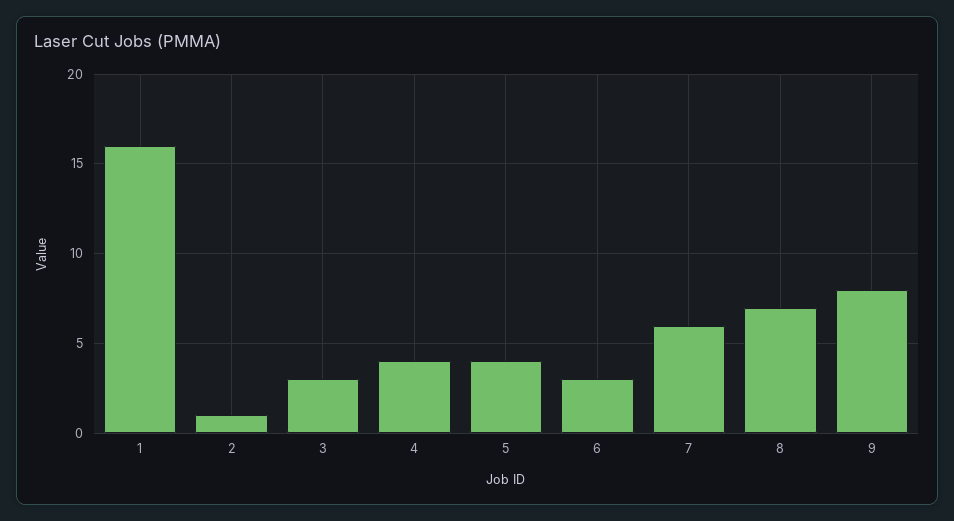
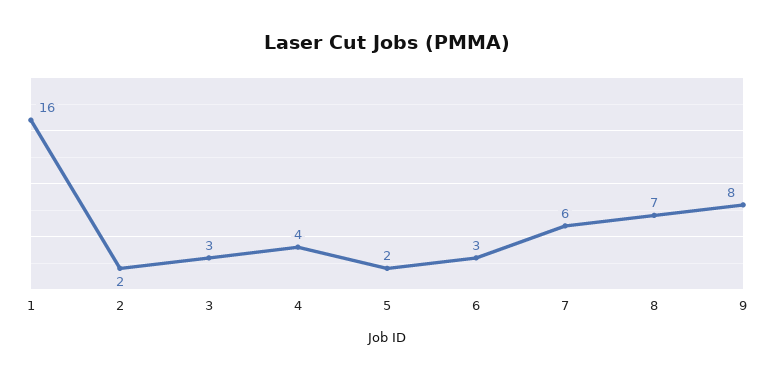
2: 1 -> 2
5: 4 -> 2

